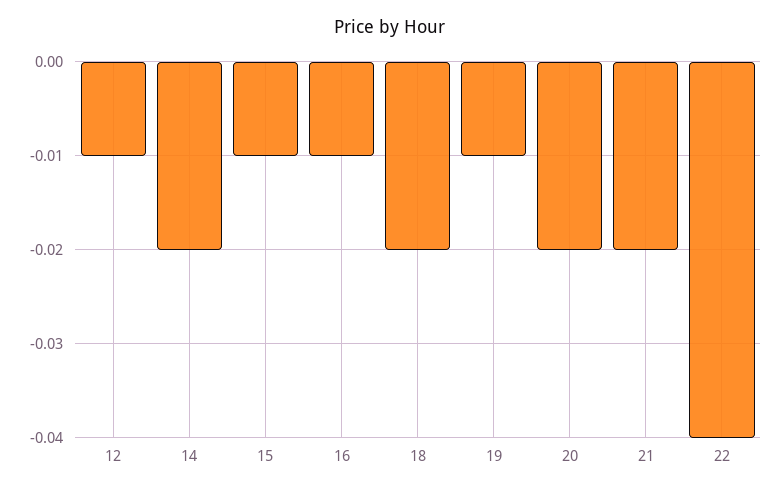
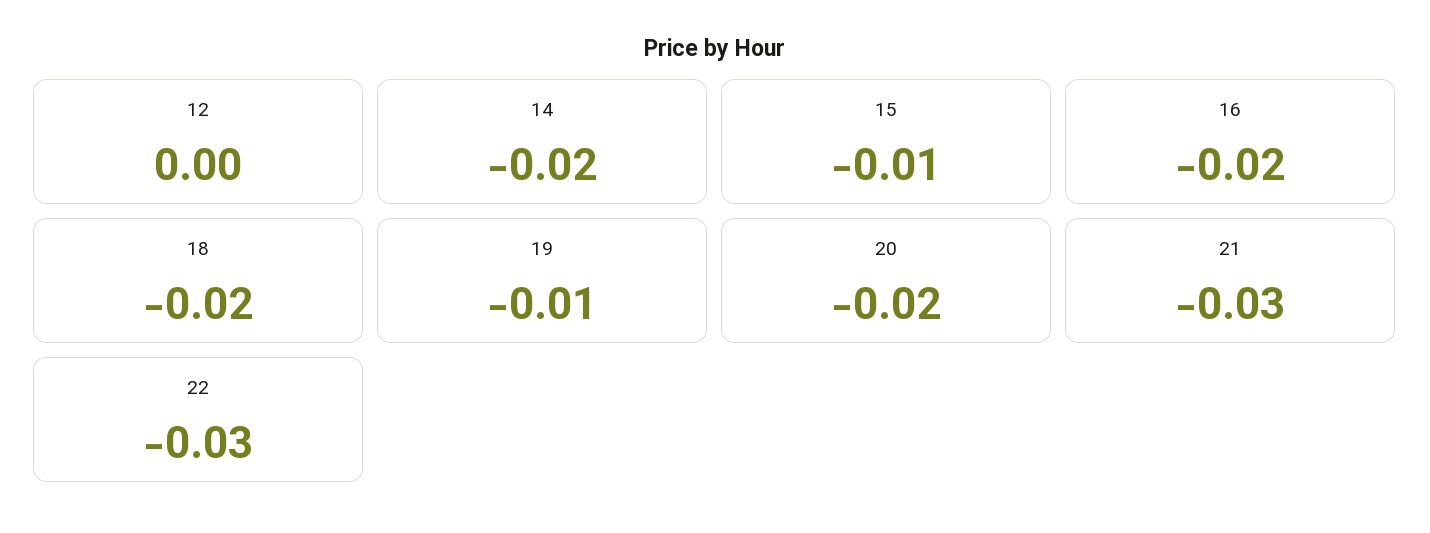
12: -0.01 -> 0
16: -0.01 -> -0.02
21: -0.02 -> -0.03
22: -0.04 -> -0.03

